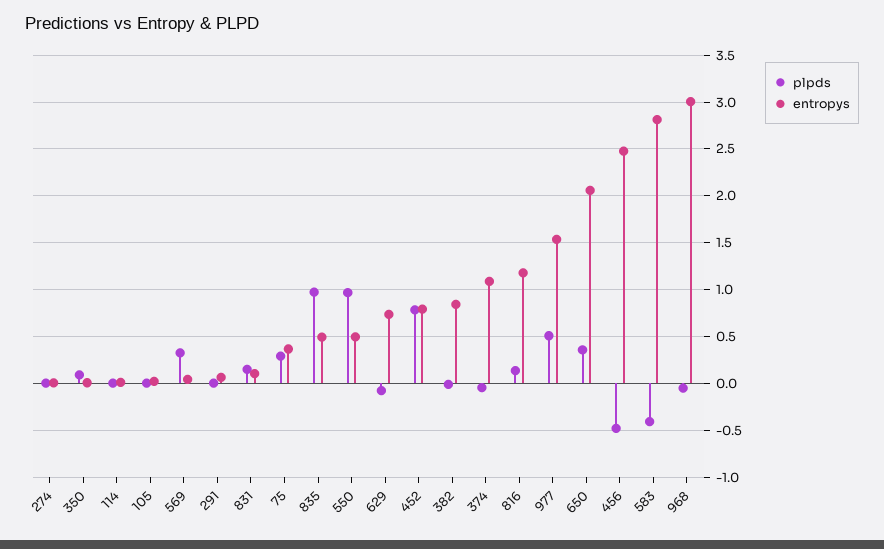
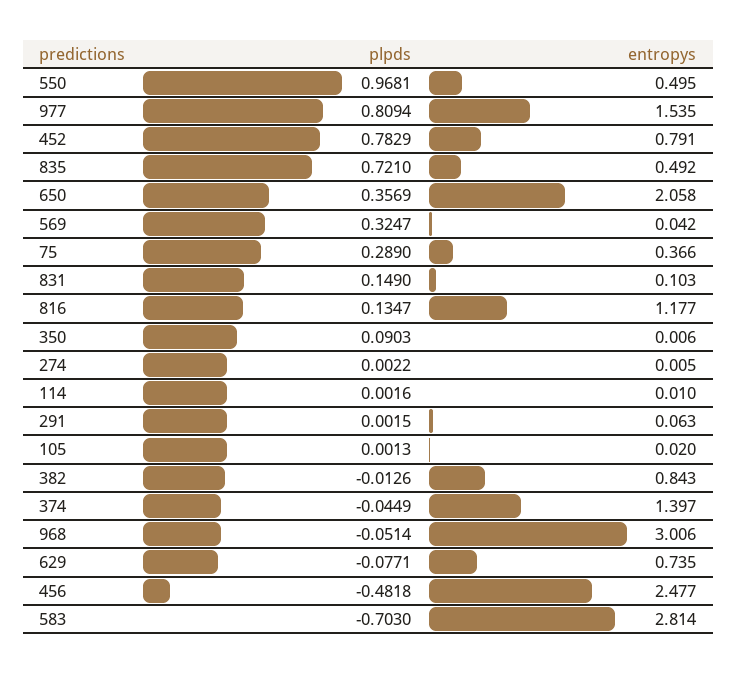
plpds, 835: 1 -> 0.721
entropys, 374: 1.1 -> 1.397
plpds, 977: 0.5 -> 0.8094
plpds, 583: -0.4 -> -0.703

